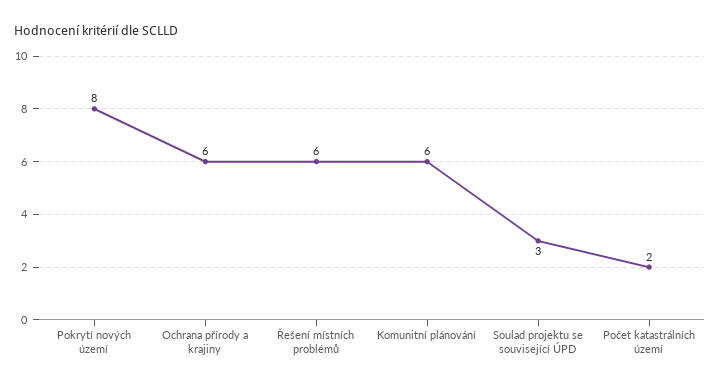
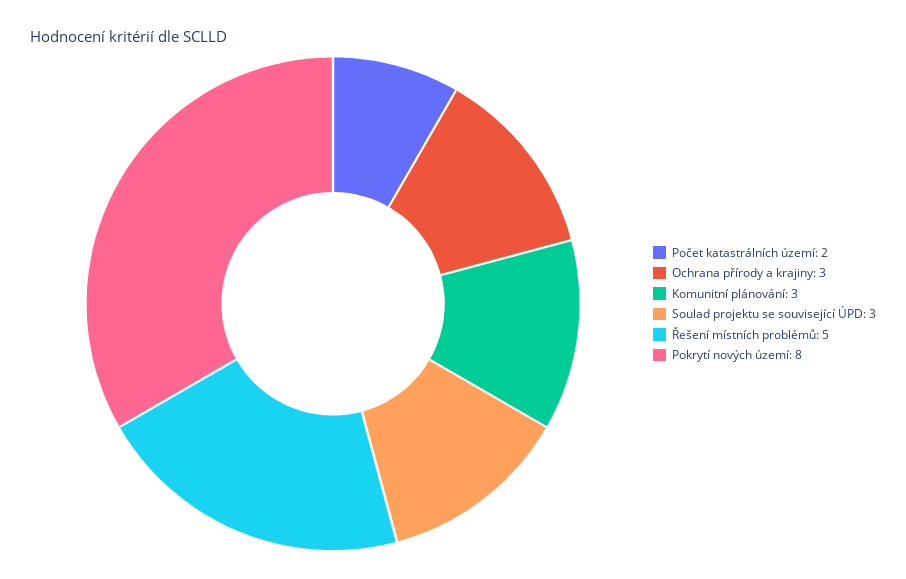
Ochrana přírody a krajiny: 6 -> 3
Řešení místních problémů: 6 -> 5
Komunitní plánování: 6 -> 3

